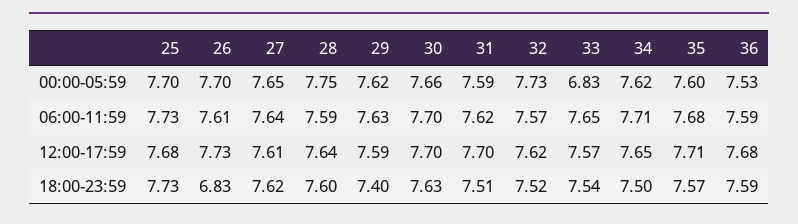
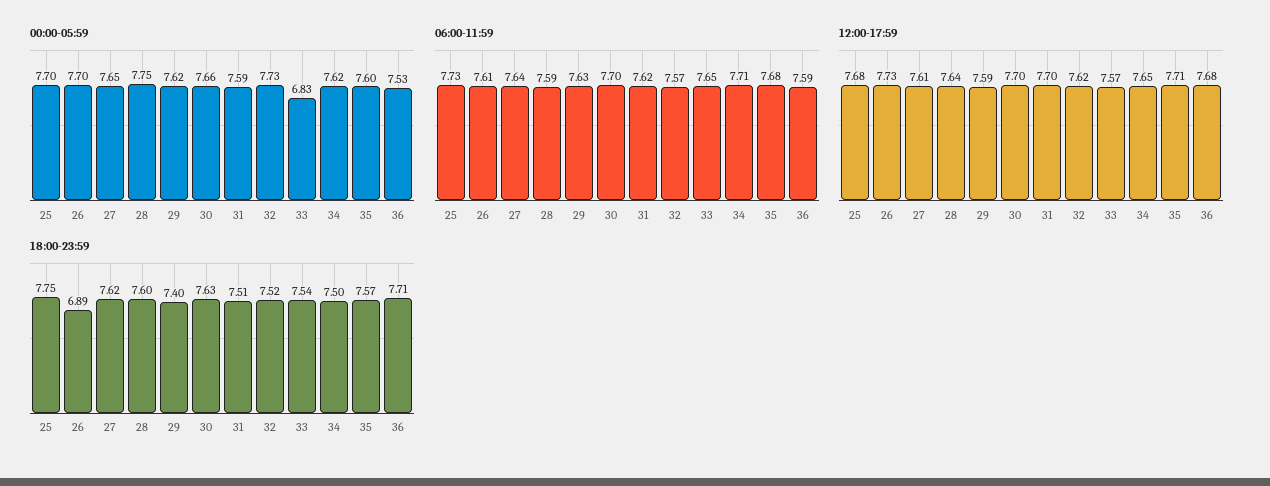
18:00-23:59, 25: 7.73 -> 7.75
18:00-23:59, 26: 6.83 -> 6.89
18:00-23:59, 36: 7.59 -> 7.71

